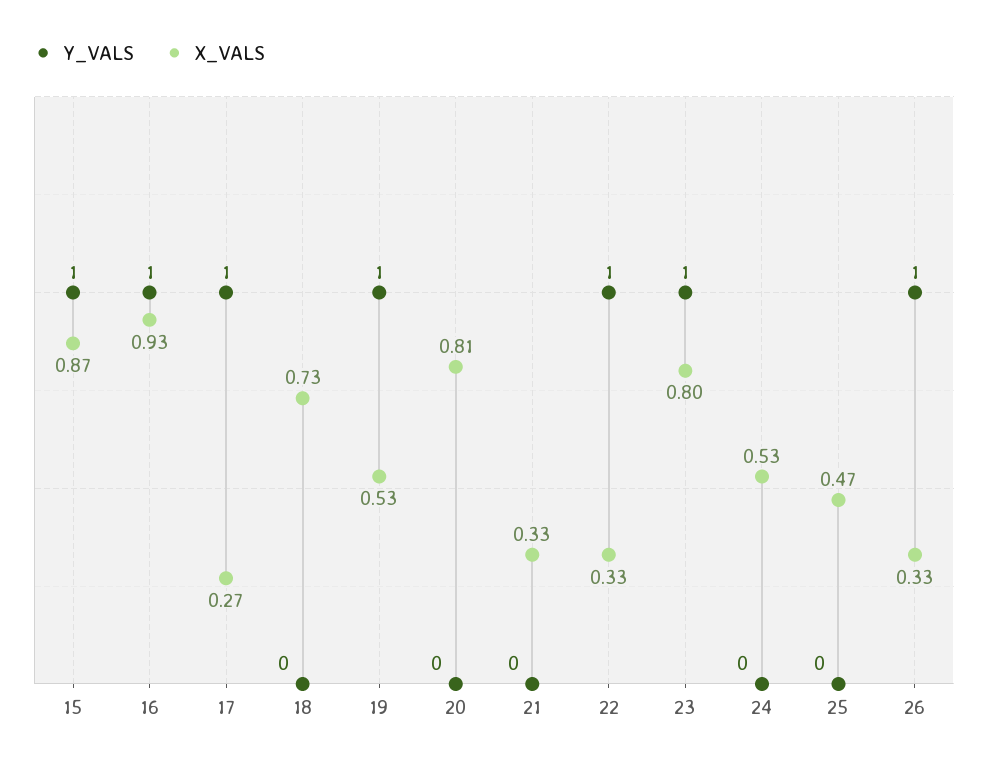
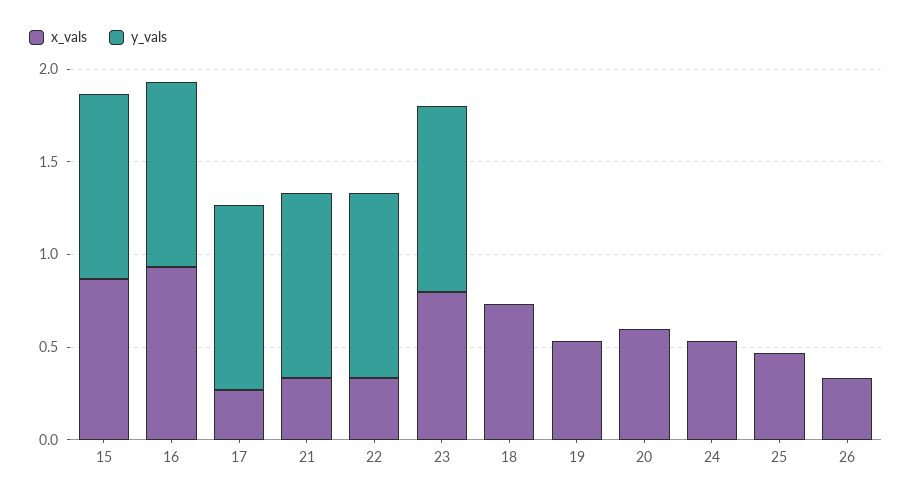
Y_VALS, 19: 1 -> 0
X_VALS, 20: 0.81 -> 0.6
Y_VALS, 21: 0 -> 1
Y_VALS, 26: 1 -> 0

